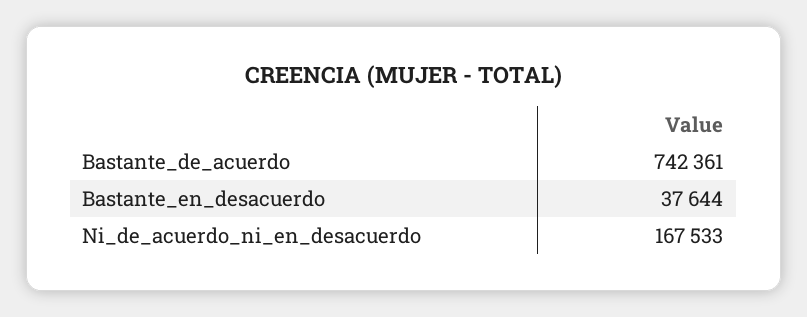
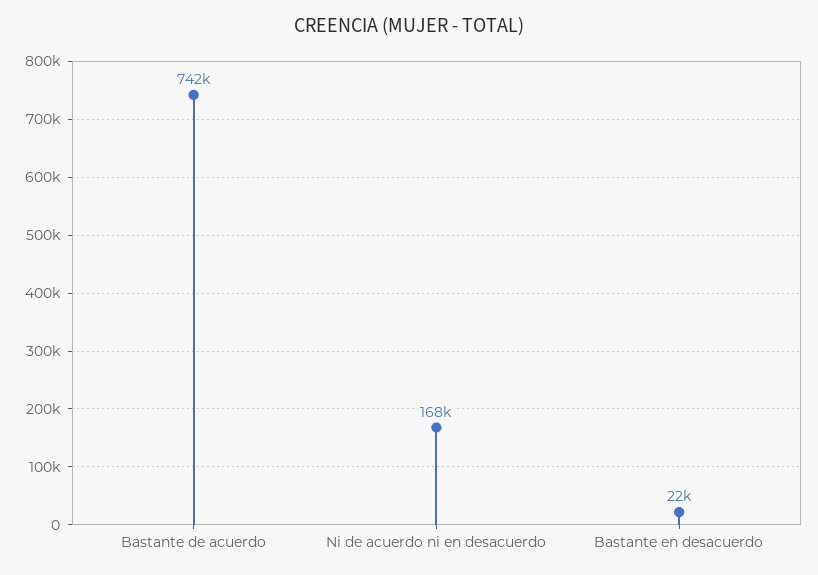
Bastante_en_desacuerdo: 37644 -> 22000

